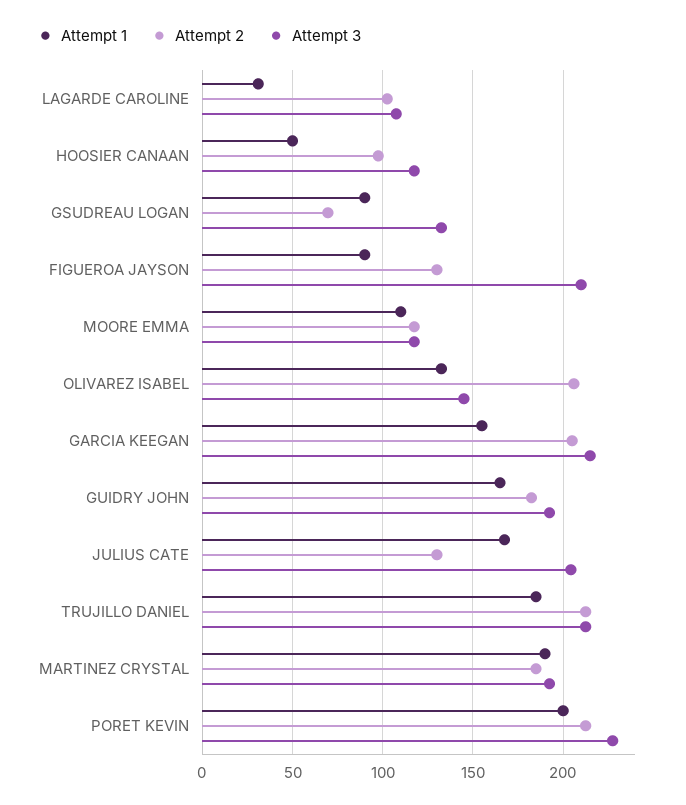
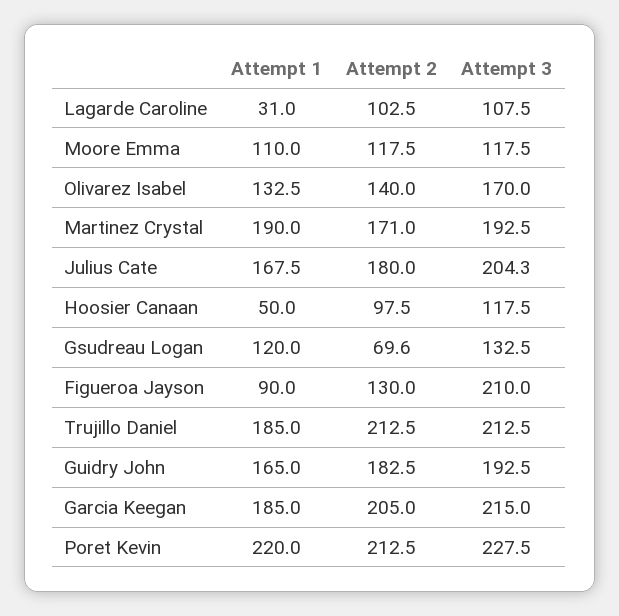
Attempt 1, GSUDREAU LOGAN: 90 -> 120
Attempt 2, OLIVAREZ ISABEL: 205 -> 140
Attempt 3, OLIVAREZ ISABEL: 145 -> 170
Attempt 1, GARCIA KEEGAN: 155 -> 185
Attempt 2, JULIUS CATE: 130 -> 180
Attempt 2, MARTINEZ CRYSTAL: 185 -> 171
Attempt 1, PORET KEVIN: 200 -> 220

